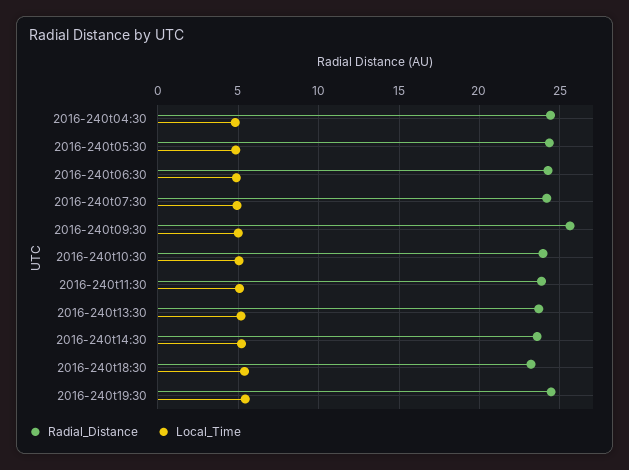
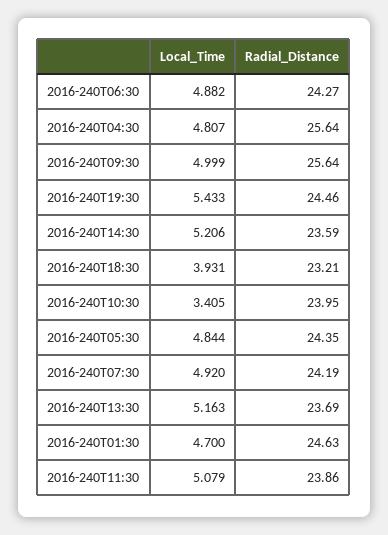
Radial_Distance, 2016-240t04:30: 24.5 -> 25.64
Local_Time, 2016-240t10:30: 5 -> 3.405
Local_Time, 2016-240t18:30: 5.5 -> 3.931
Local_Time, 2016-240T01:30: none -> 4.7
Radial_Distance, 2016-240T01:30: none -> 24.63

